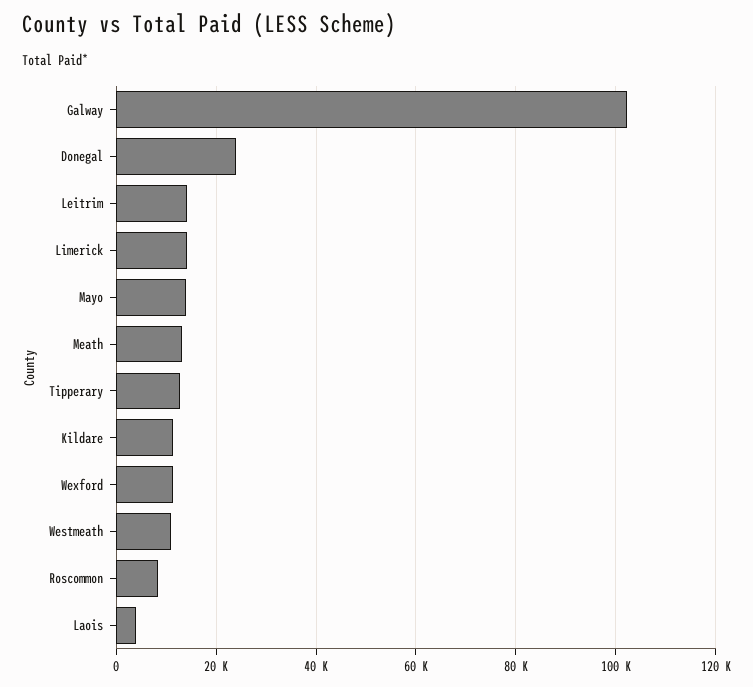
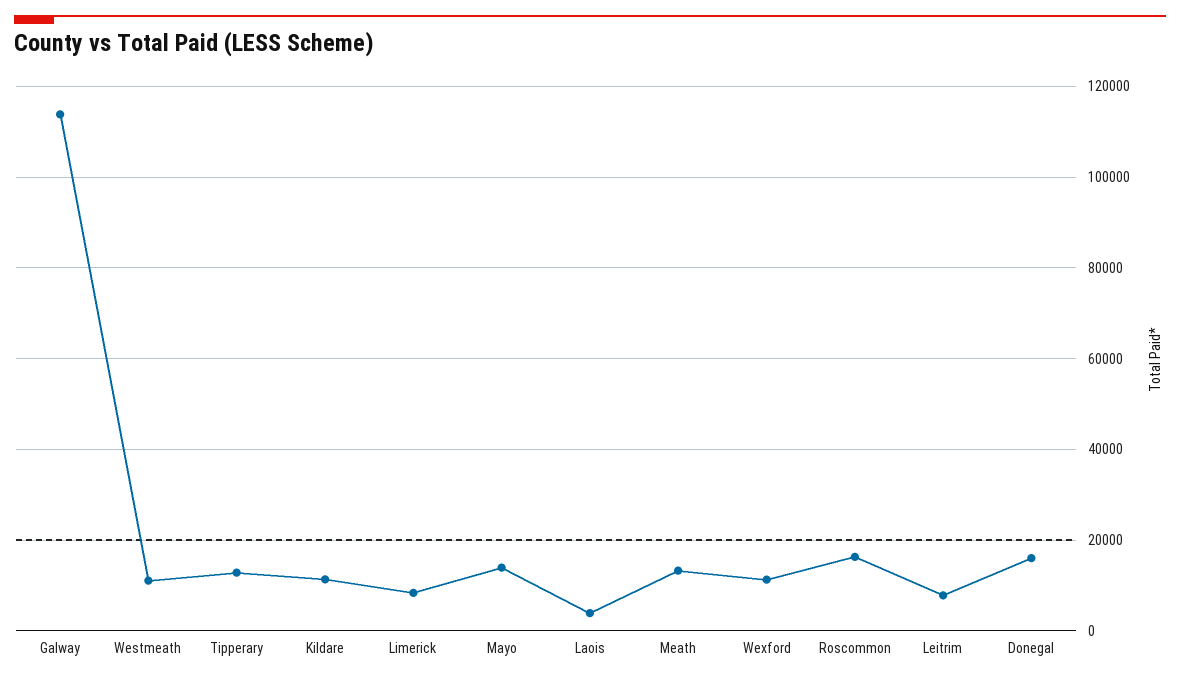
Galway: 102000 -> 114000
Donegal: 24000 -> 16000
Leitrim: 14000 -> 8000
Limerick: 14000 -> 8000
Roscommon: 8000 -> 16000

